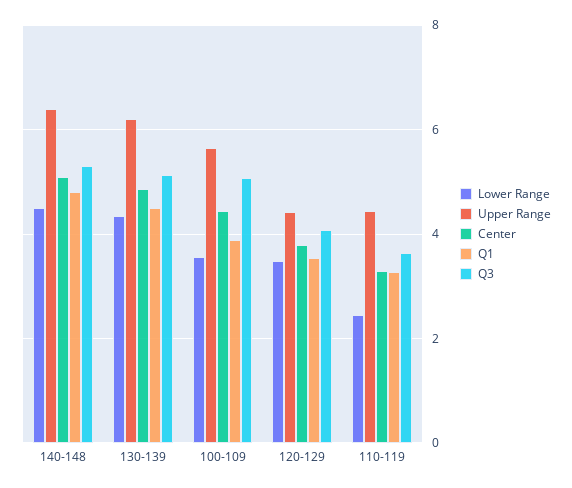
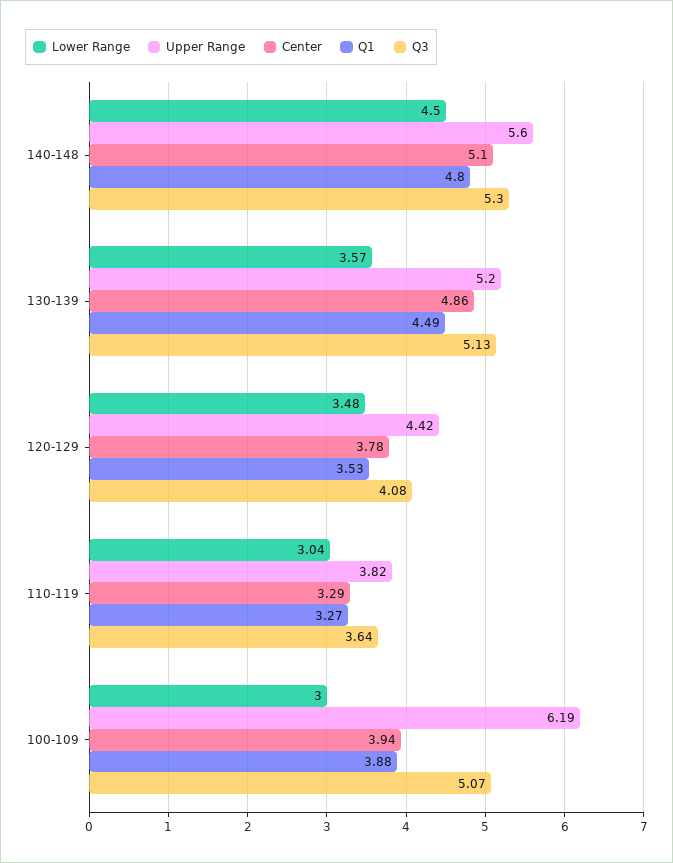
Upper Range, 140-148: 6.4 -> 5.6
Lower Range, 130-139: 4.4 -> 3.57
Upper Range, 130-139: 6.2 -> 5.2
Lower Range, 100-109: 3.6 -> 3
Upper Range, 100-109: 5.6 -> 6.19
Center, 100-109: 4.4 -> 3.94
Lower Range, 110-119: 2.4 -> 3.04
Upper Range, 110-119: 4.4 -> 3.82

